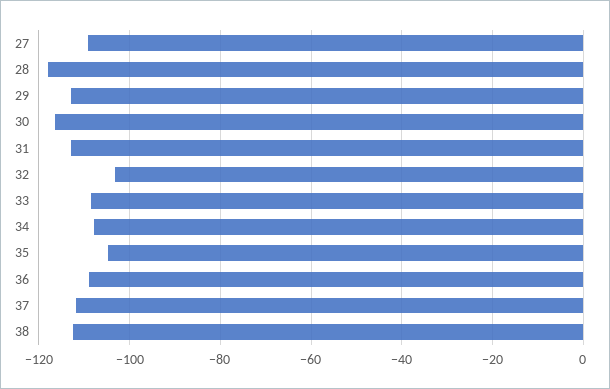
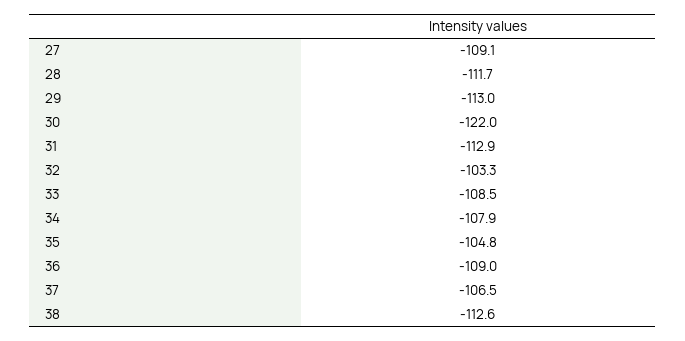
28: -118 -> -111.7
30: -116 -> -122
37: -112 -> -106.5

